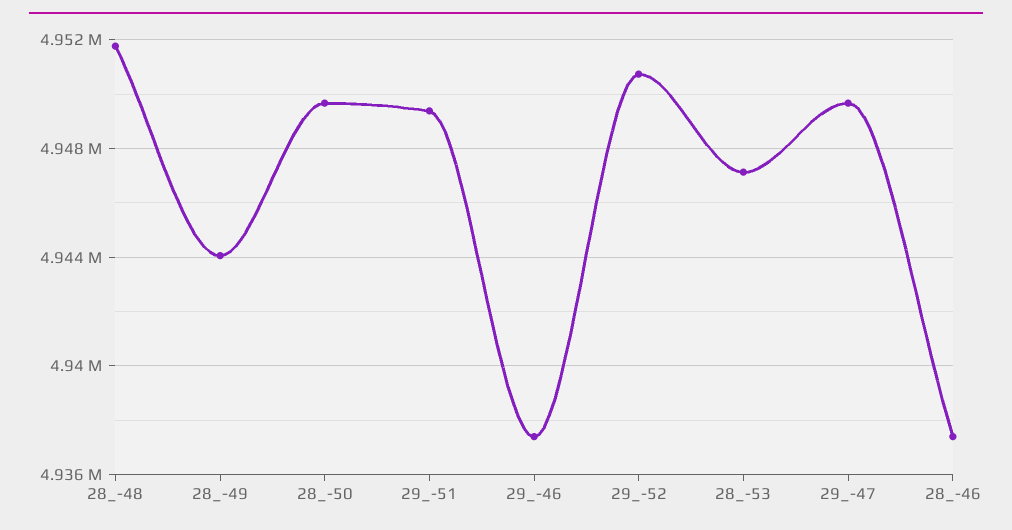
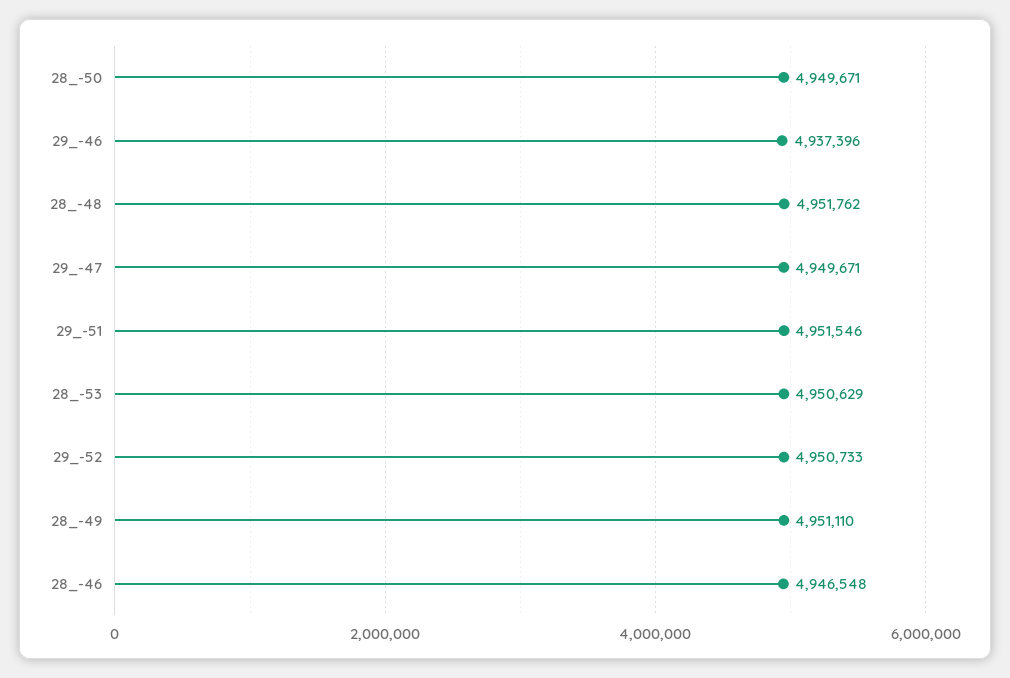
28_-49: 4944000 -> 4951110
29_-51: 4949500 -> 4951546
28_-53: 4947000 -> 4950629
28_-46: 4937500 -> 4946548

